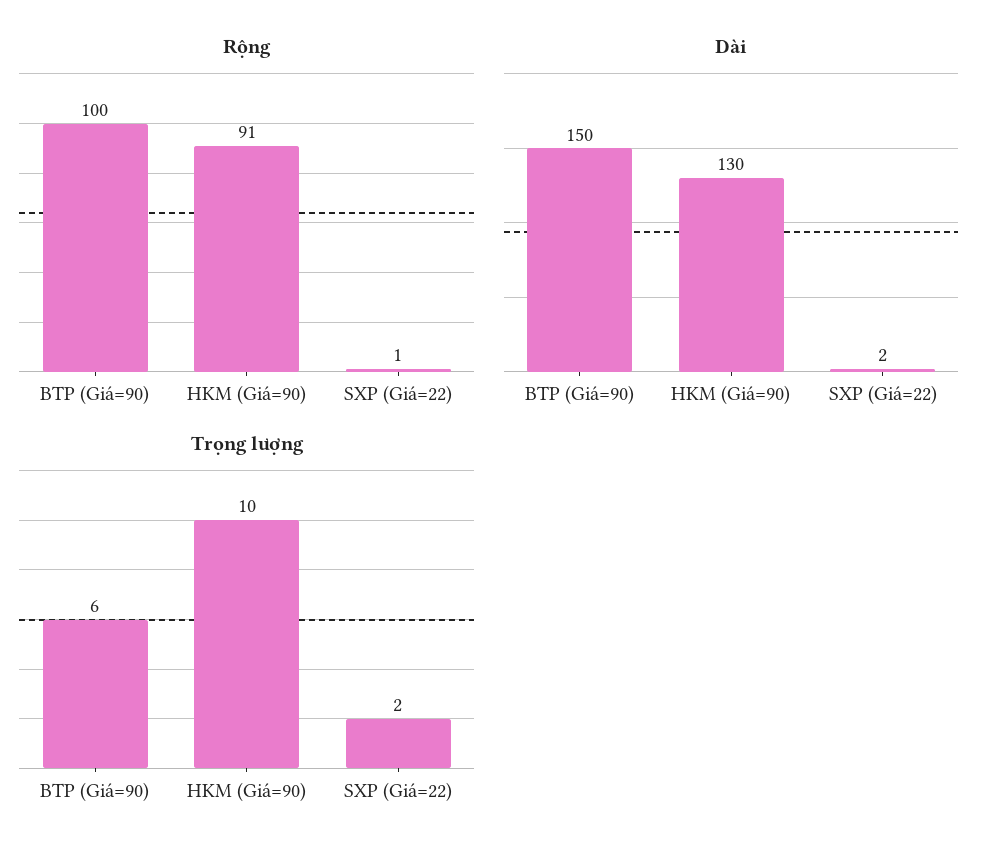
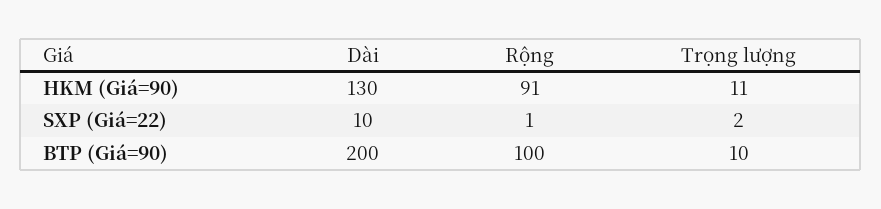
Dài, BTP (Giá=90): 150 -> 200
Dài, SXP (Giá=22): 2 -> 10
Trọng lượng, BTP (Giá=90): 6 -> 10
Trọng lượng, HKM (Giá=90): 10 -> 11

